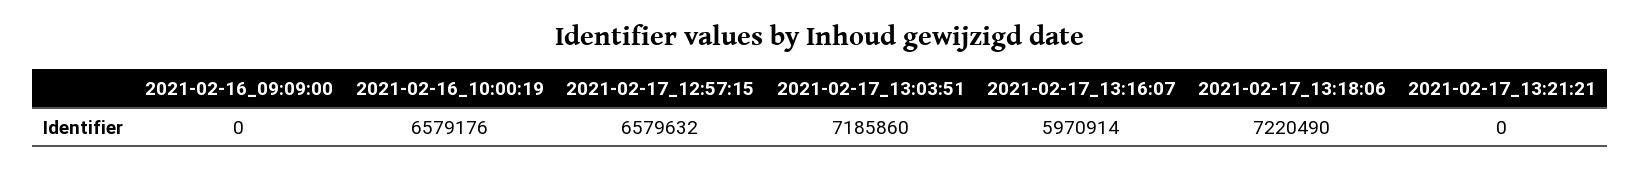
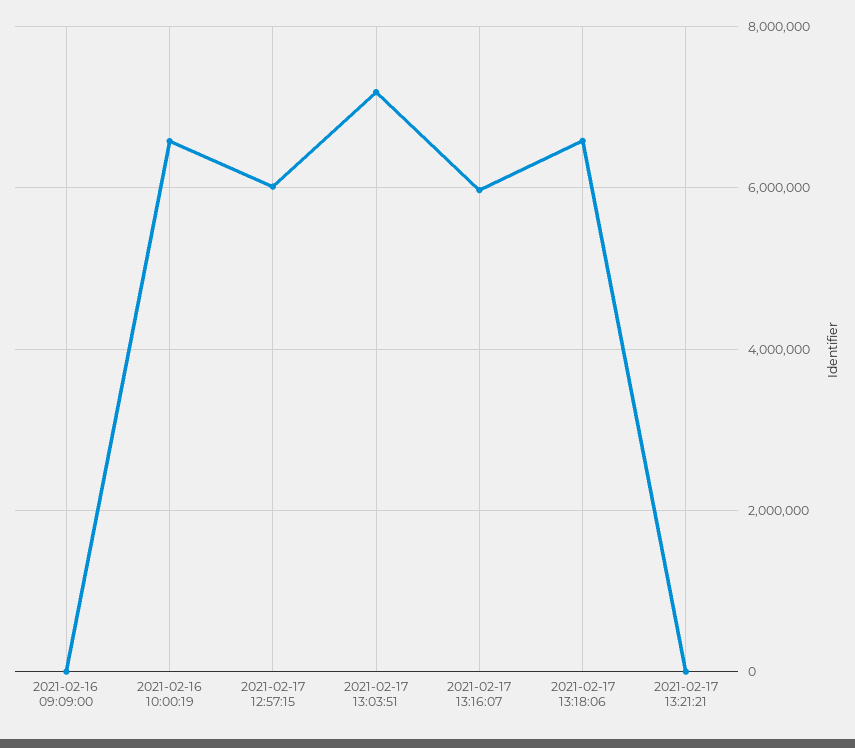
2021-02-17_12:57:15: 6579632 -> 6000000
2021-02-17_13:18:06: 7220490 -> 6600000

